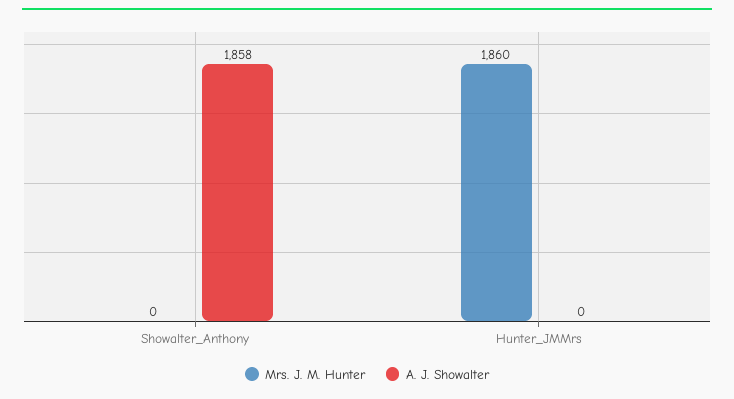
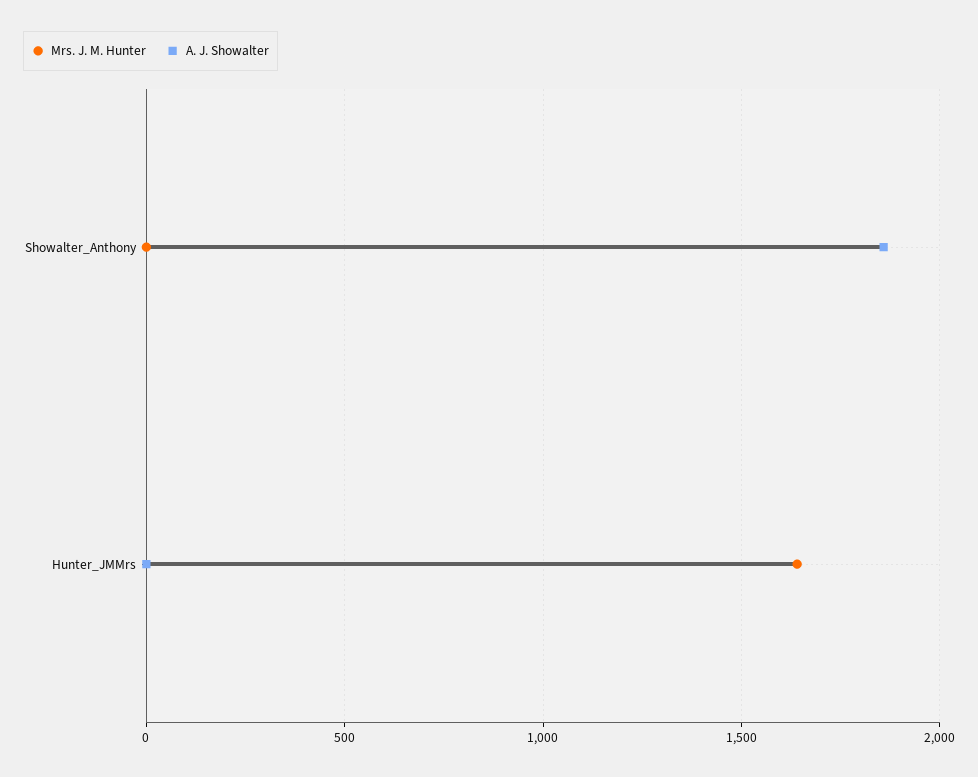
Mrs. J. M. Hunter, Hunter_JMMrs: 1860 -> 1650

